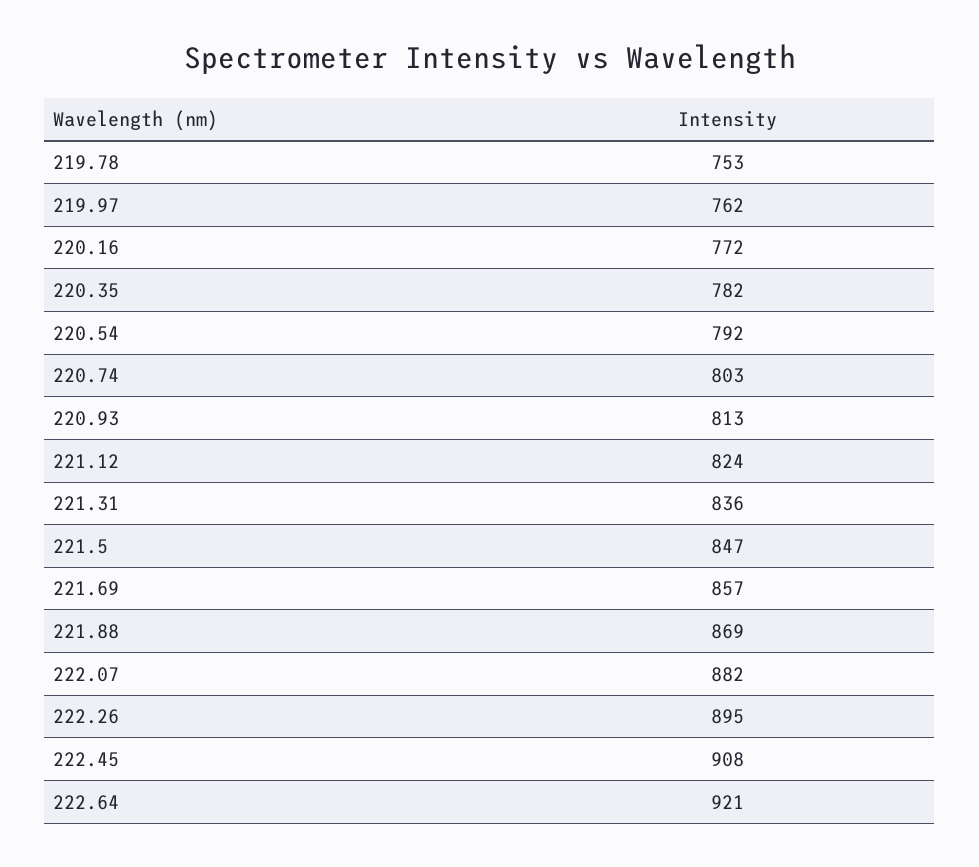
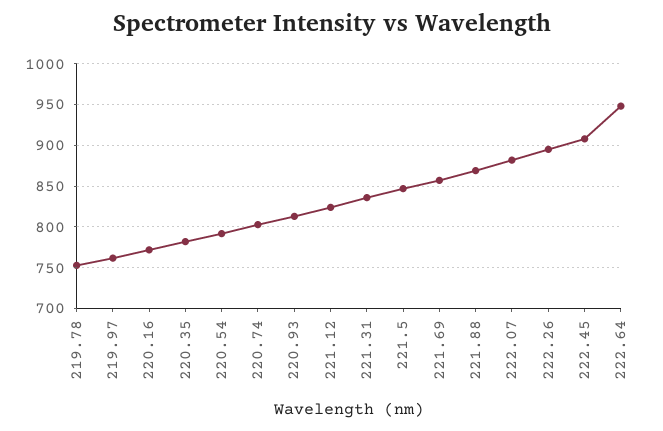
222.64: 921 -> 950

